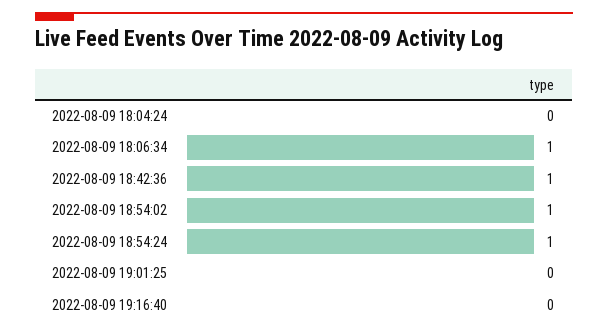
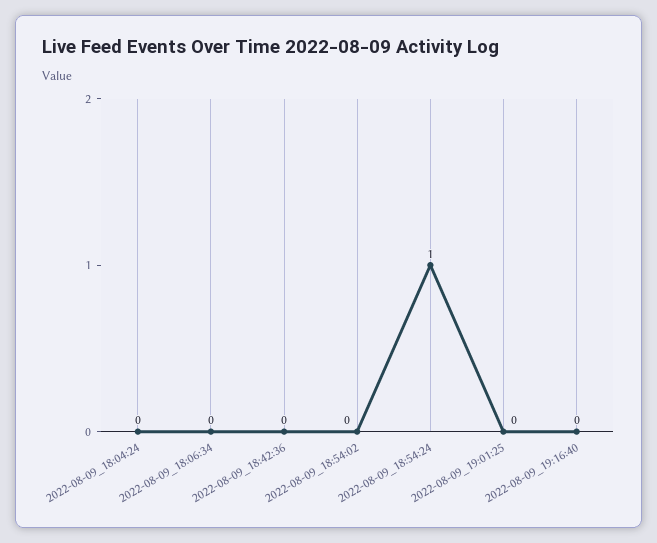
2022-08-09 18:06:34: 1 -> 0
2022-08-09 18:42:36: 1 -> 0
2022-08-09 18:54:02: 1 -> 0

